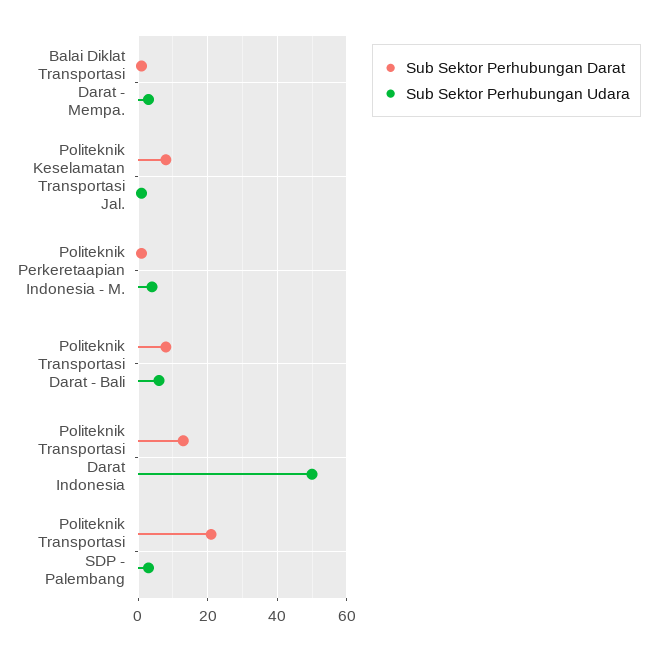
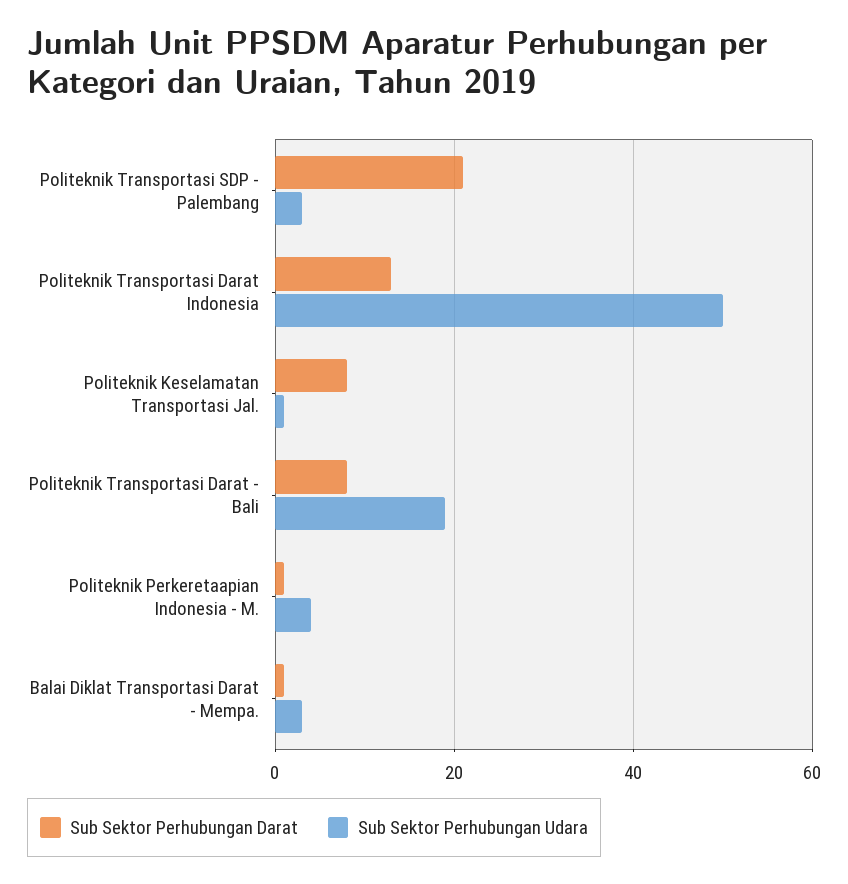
Sub Sektor Perhubungan Udara, Politeknik Transportasi Darat - Bali: 5 -> 20

